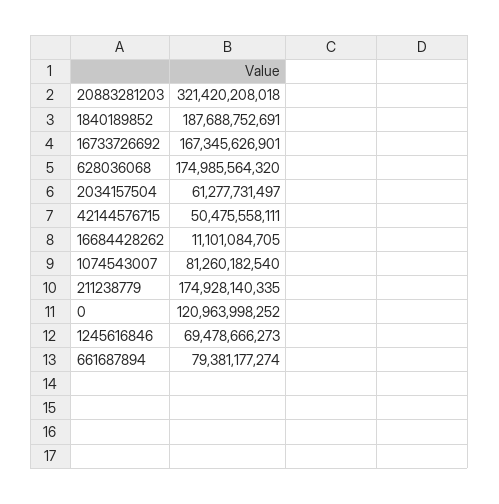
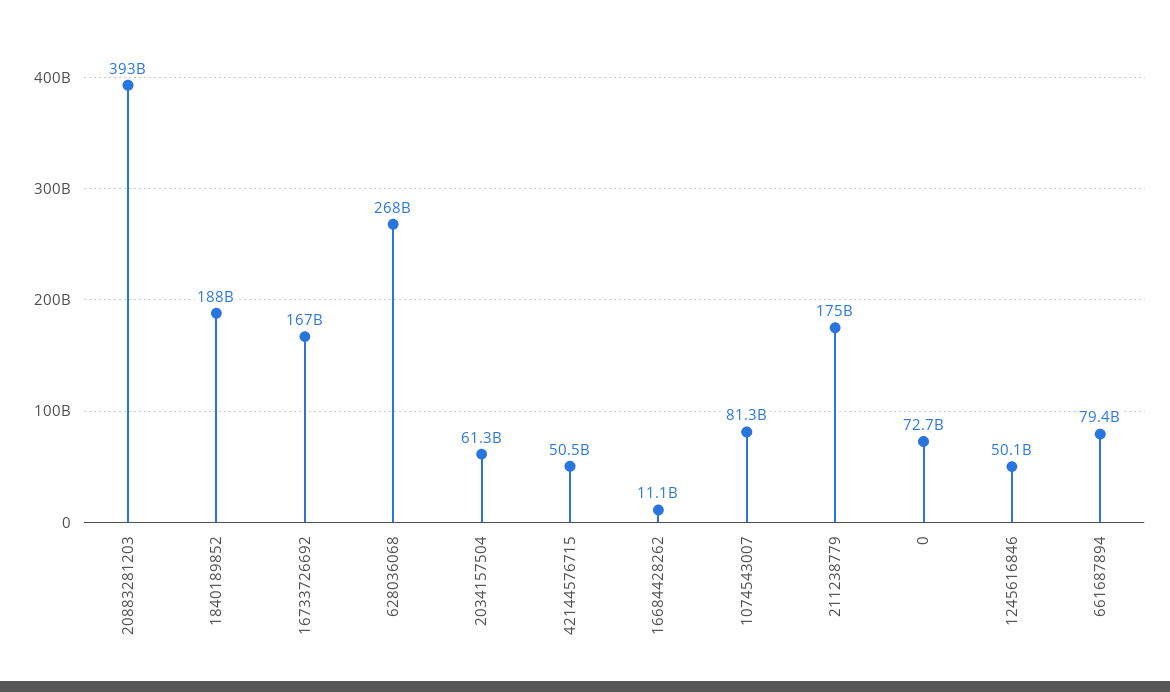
20883281203: 321420208018 -> 393000000000
628036068: 174985564320 -> 268000000000
0: 120963998252 -> 72700000000
1245616846: 69478666273 -> 50100000000

